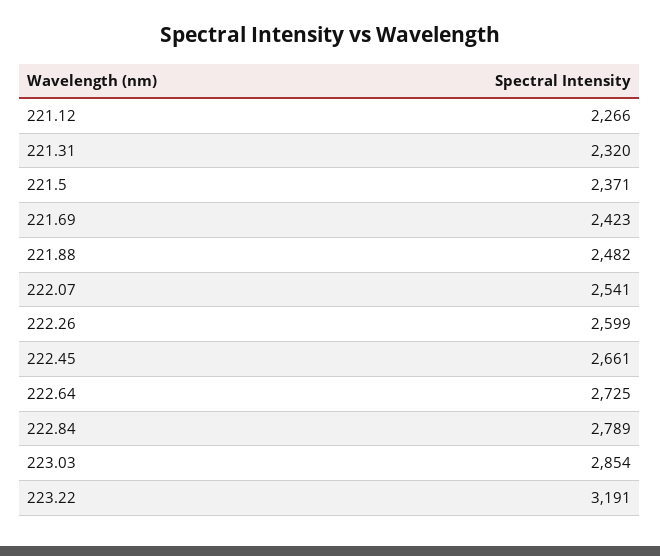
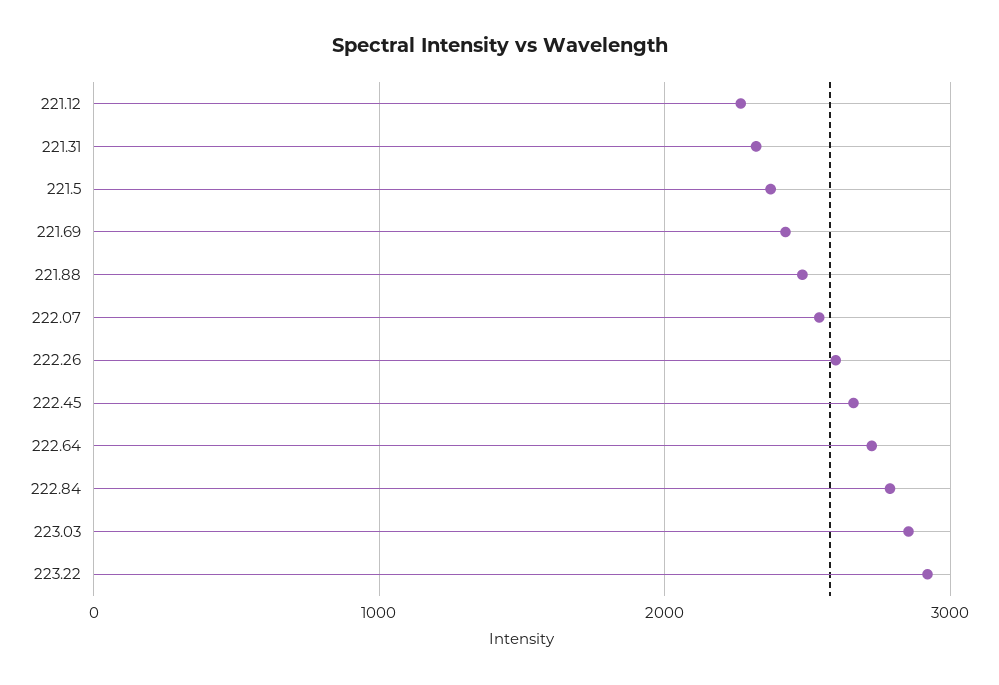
223.22: 3191 -> 2900

